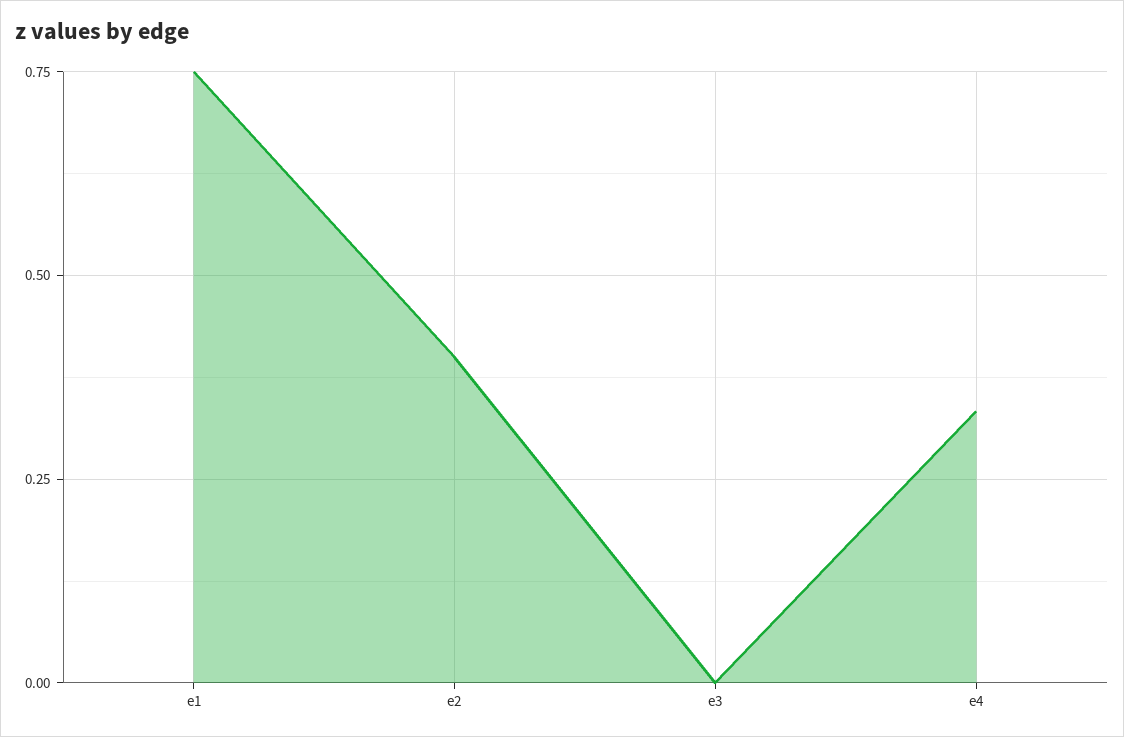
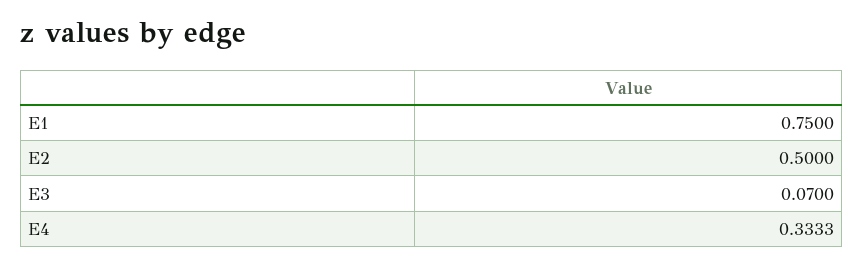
e2: 0.4 -> 0.5
e3: 0 -> 0.07

